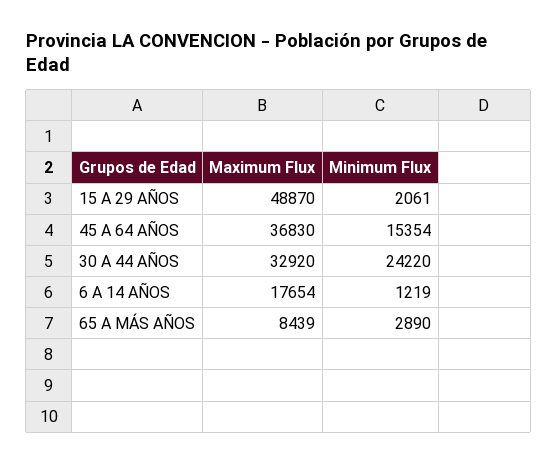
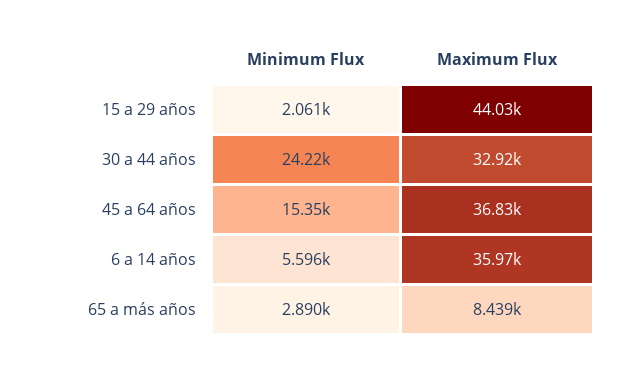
Maximum Flux, 15 A 29 AÑOS: 48870 -> 44030
Maximum Flux, 6 A 14 AÑOS: 17654 -> 35970
Minimum Flux, 6 A 14 AÑOS: 1219 -> 5596

